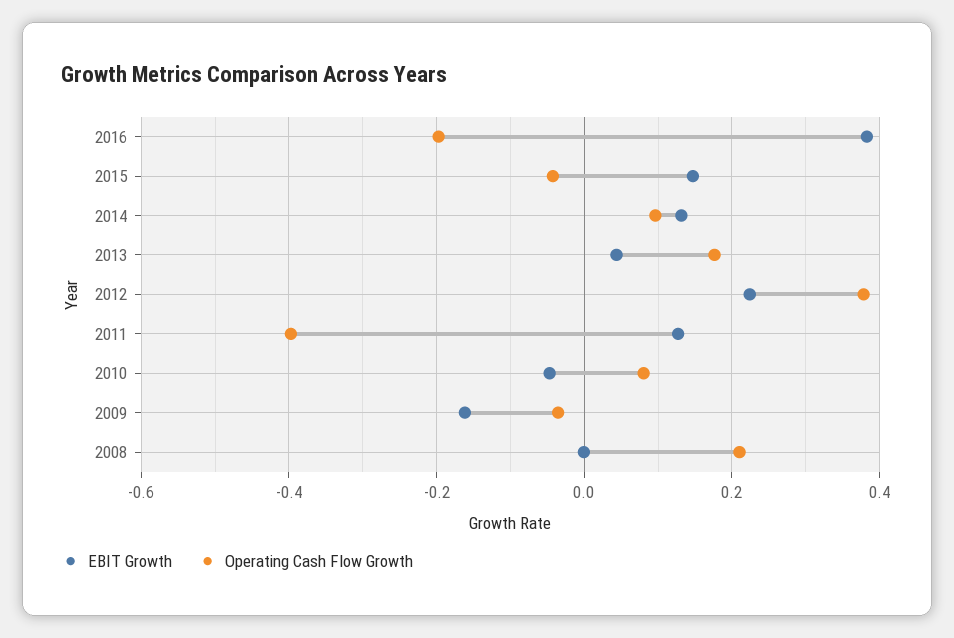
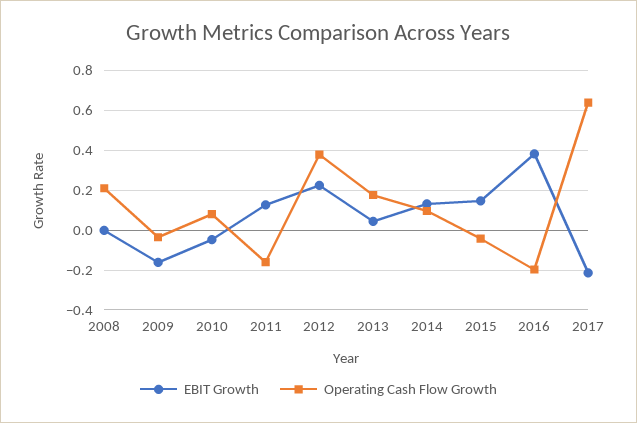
Operating Cash Flow Growth, 2011: -0.4 -> -0.15
EBIT Growth, 2017: none -> -0.2
Operating Cash Flow Growth, 2017: none -> 0.65

